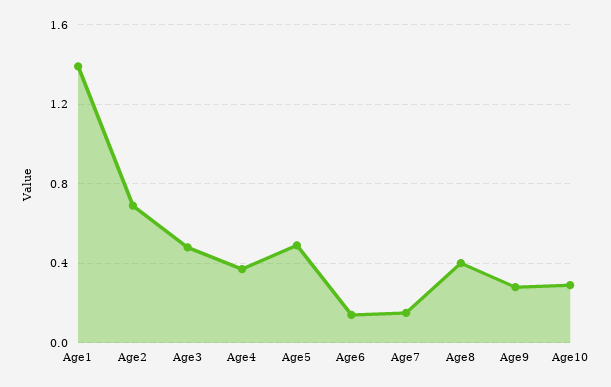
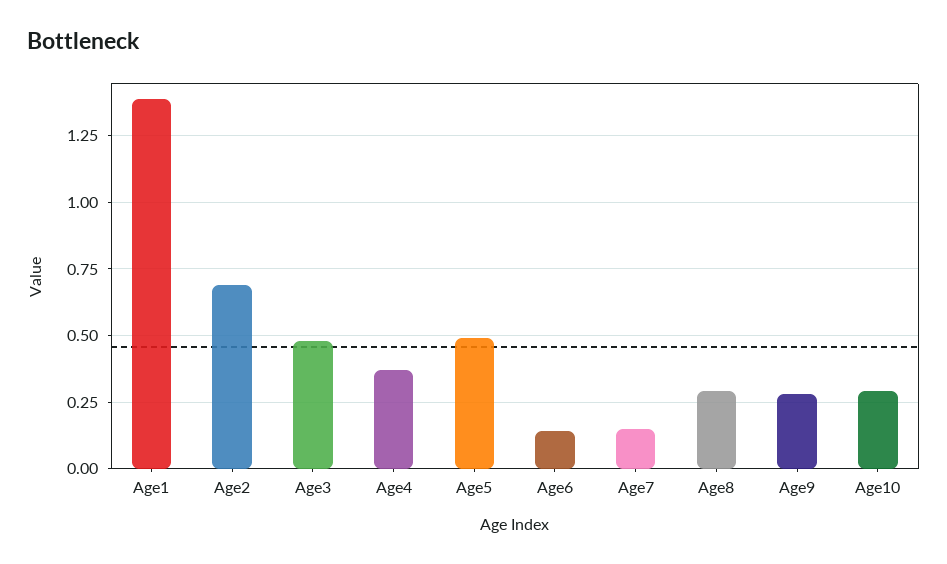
Age8: 0.4 -> 0.3

